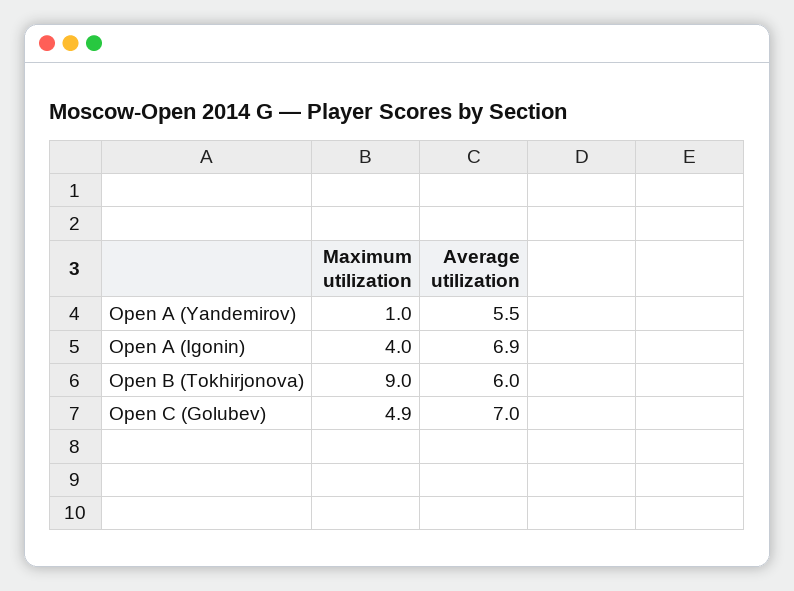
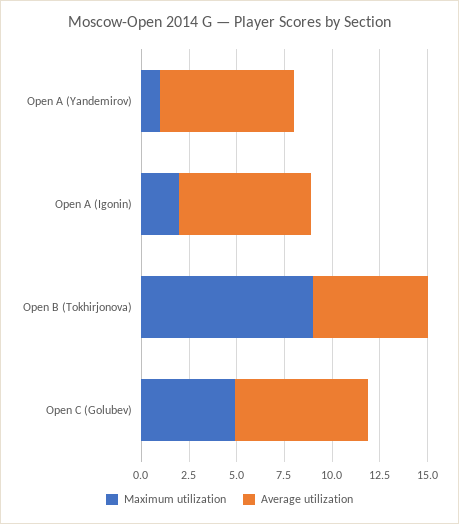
Average utilization, Open A (Yandemirov): 5.5 -> 7
Maximum utilization, Open A (Igonin): 4 -> 2

